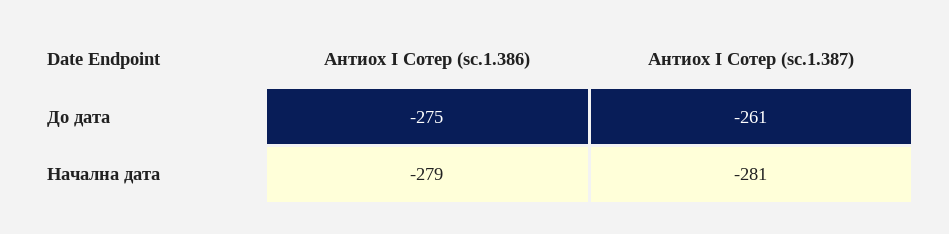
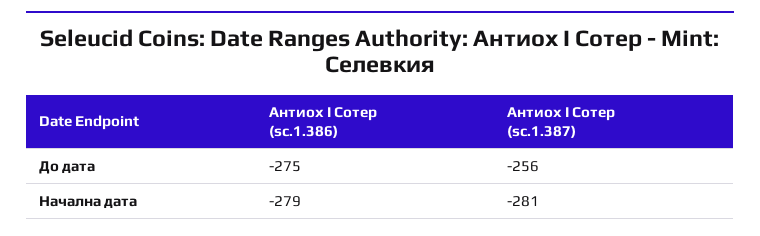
Антиох I Сотер (sc.1.387), До дата: -261 -> -256

